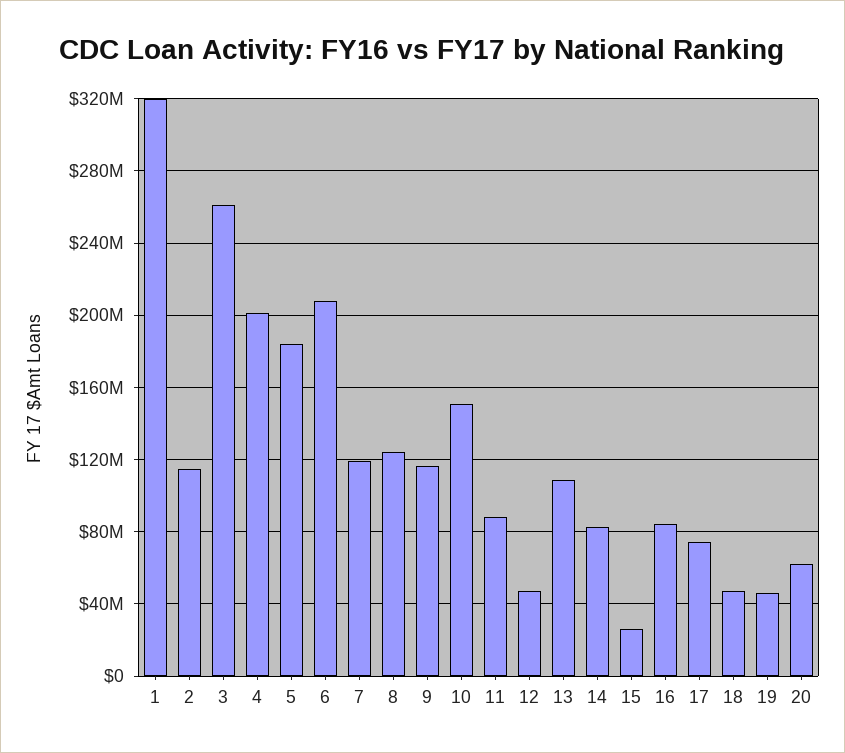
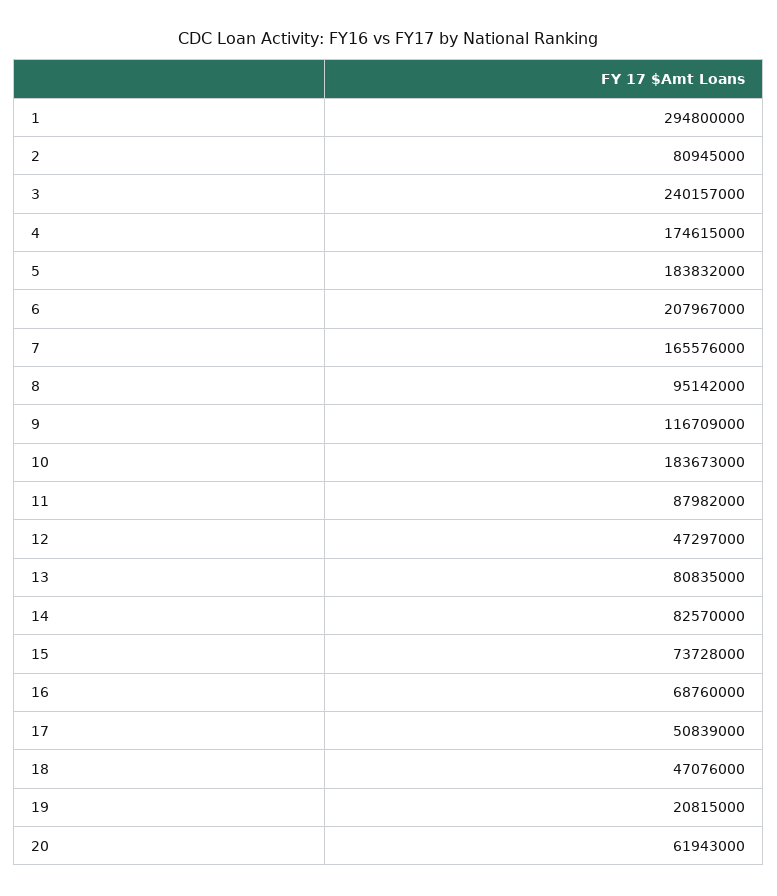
1: 320000000 -> 294800000
2: 115000000 -> 80945000
3: 260000000 -> 240157000
4: 200000000 -> 174615000
7: 120000000 -> 165576000
8: 125000000 -> 95142000
10: 150000000 -> 183673000
13: 110000000 -> 80835000
15: 25000000 -> 73728000
16: 85000000 -> 68760000
17: 75000000 -> 50839000
19: 45000000 -> 20815000

